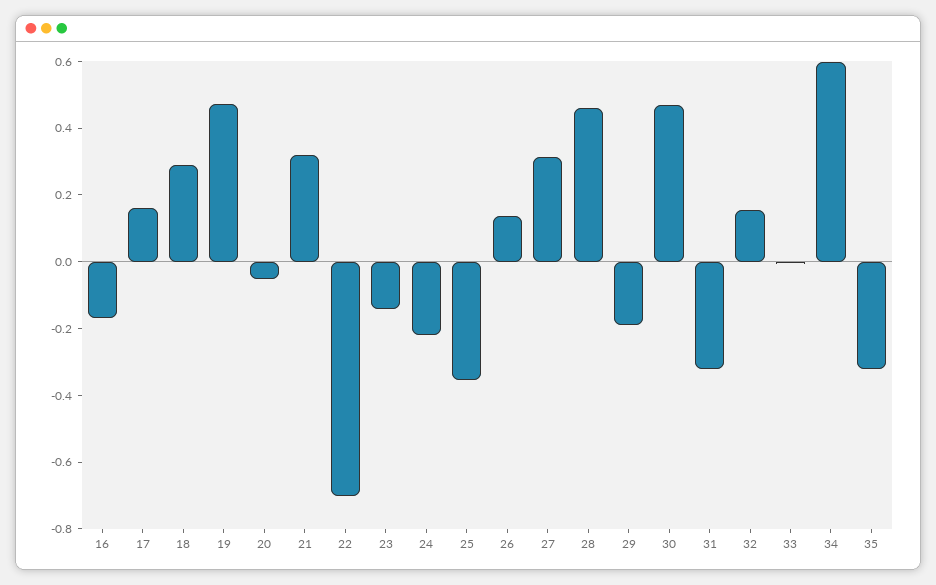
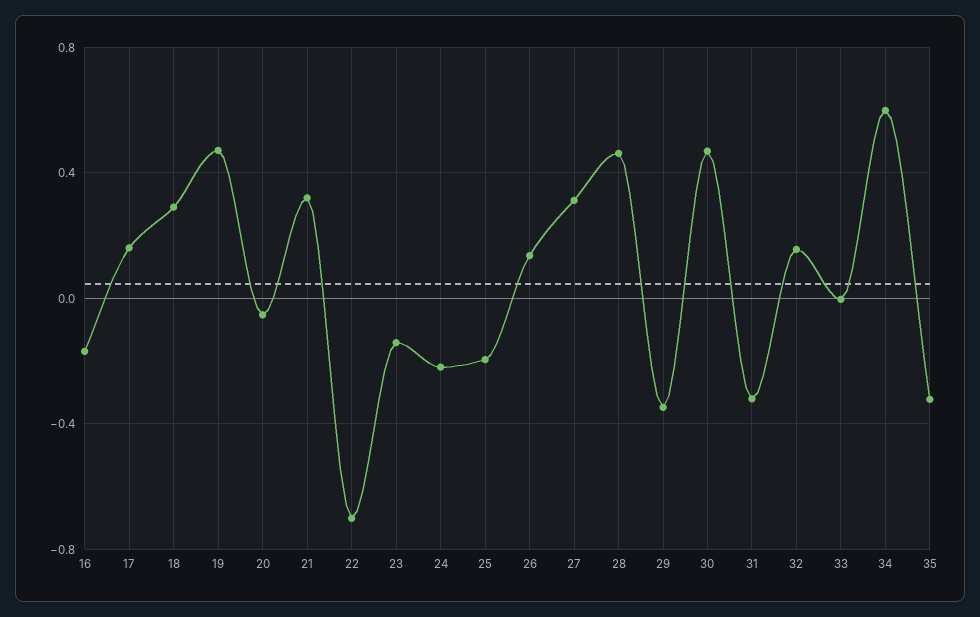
25: -0.35 -> -0.2
29: -0.2 -> -0.35

